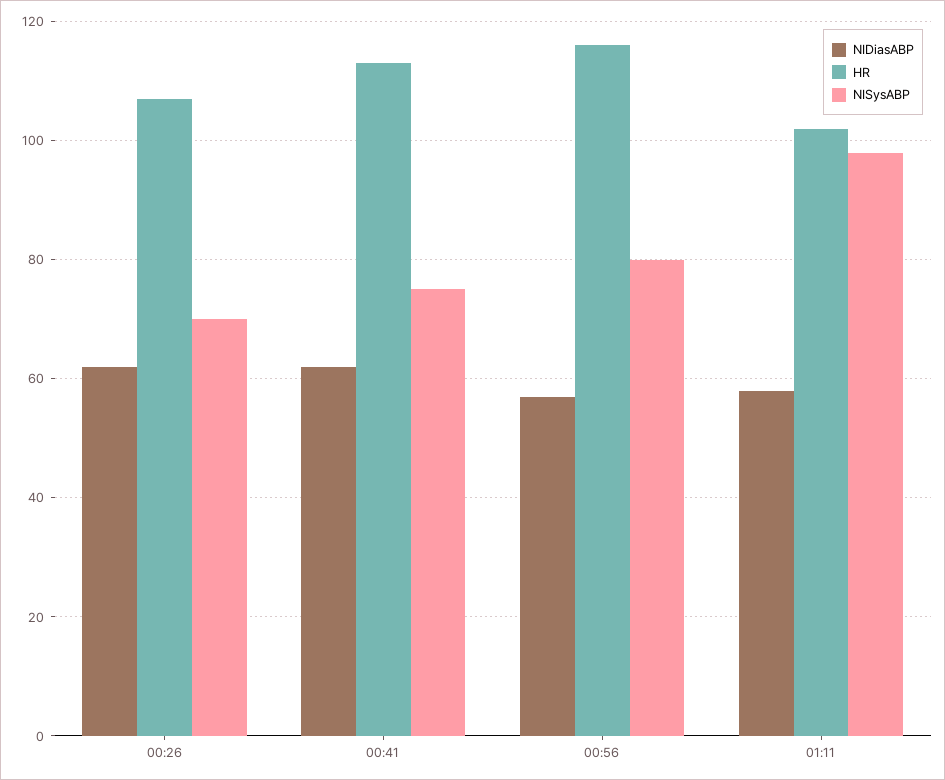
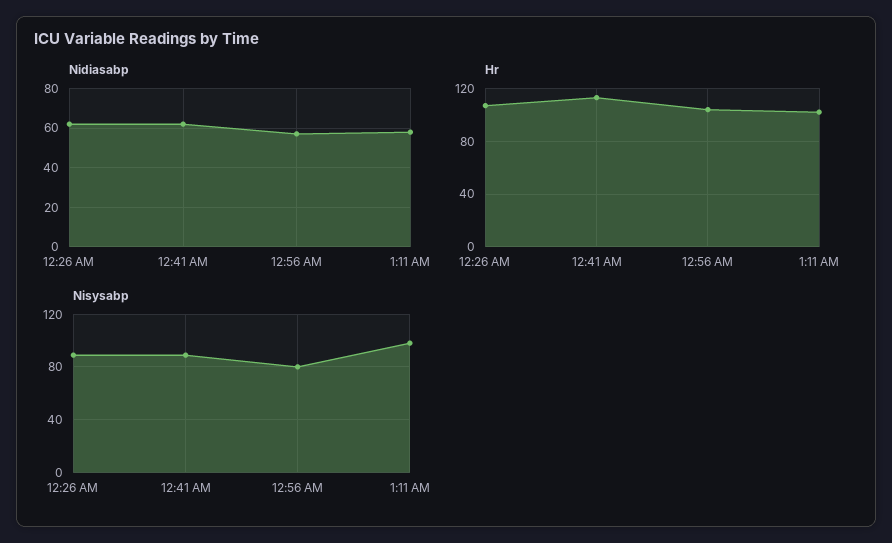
NISysABP, 00:26: 70 -> 90
NISysABP, 00:41: 75 -> 90
HR, 00:56: 115 -> 105

